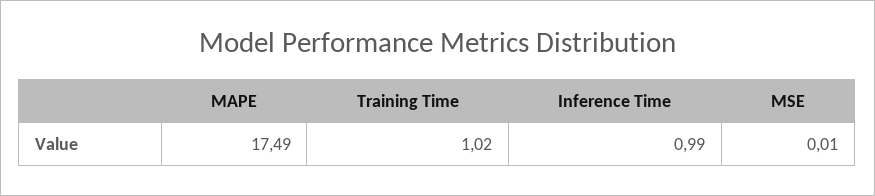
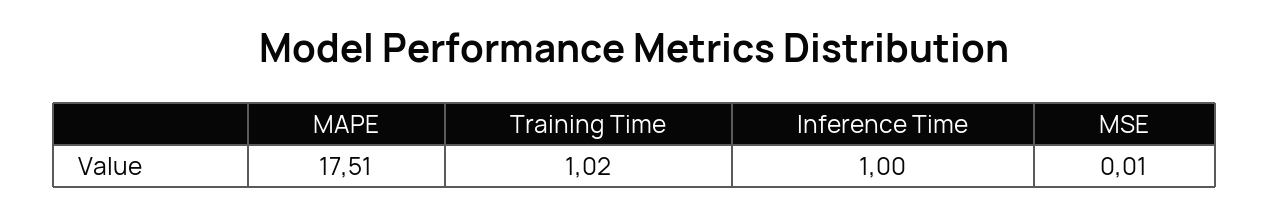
MAPE: 17.49 -> 17.51
Inference Time: 0.99 -> 1

